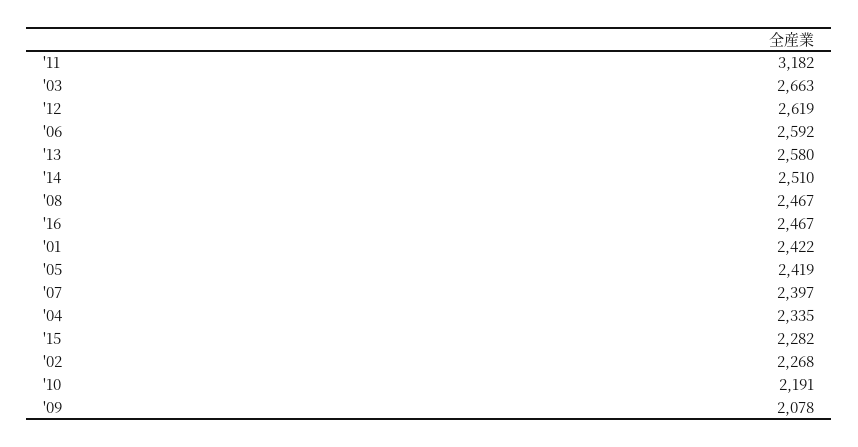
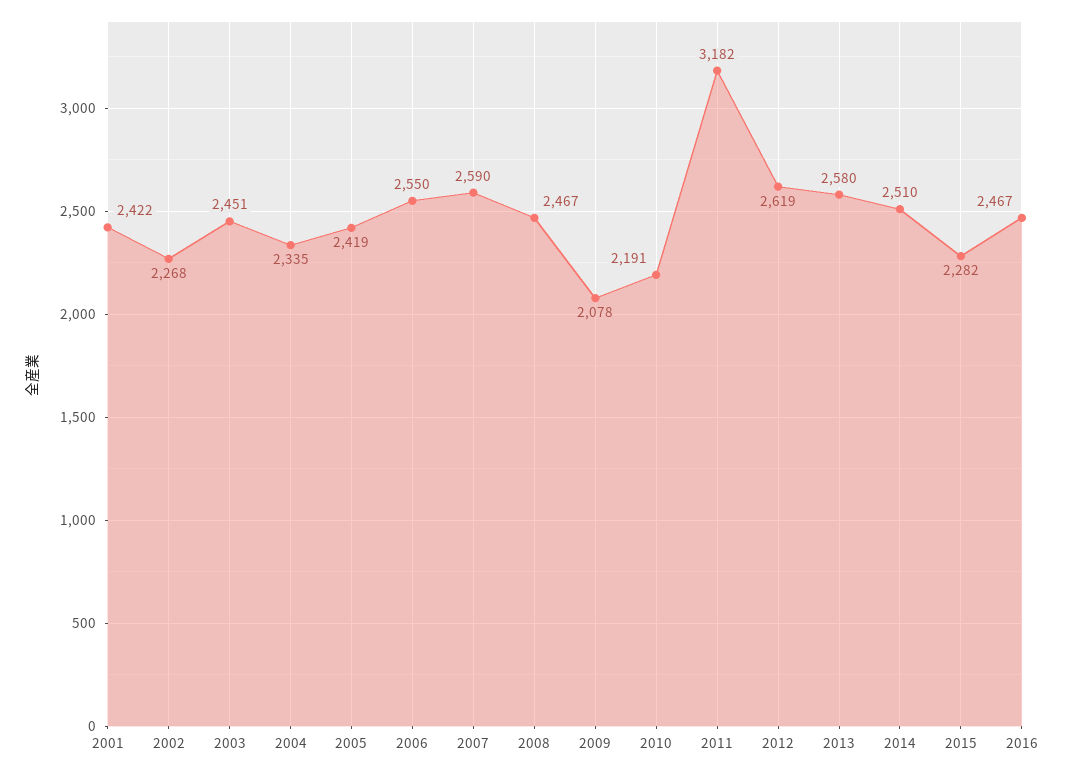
'03: 2663 -> 2451
'06: 2592 -> 2550
'07: 2397 -> 2590

